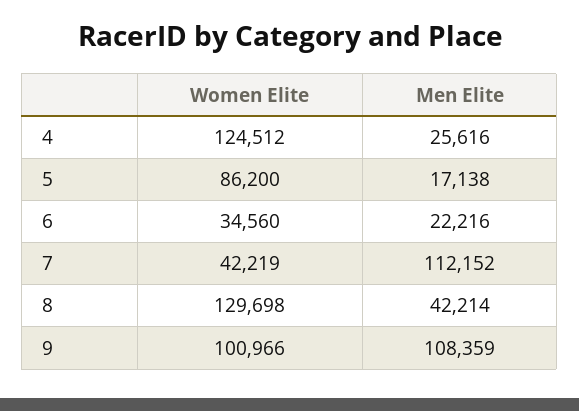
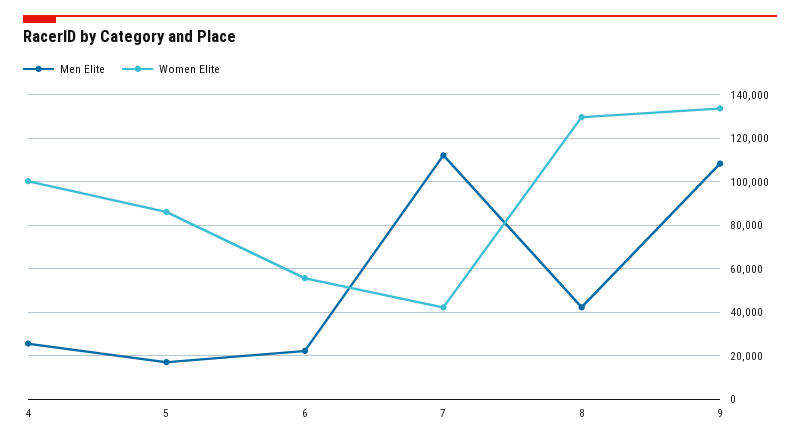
Women Elite, 4: 124512 -> 100000
Women Elite, 6: 34560 -> 55000
Women Elite, 9: 100966 -> 135000

